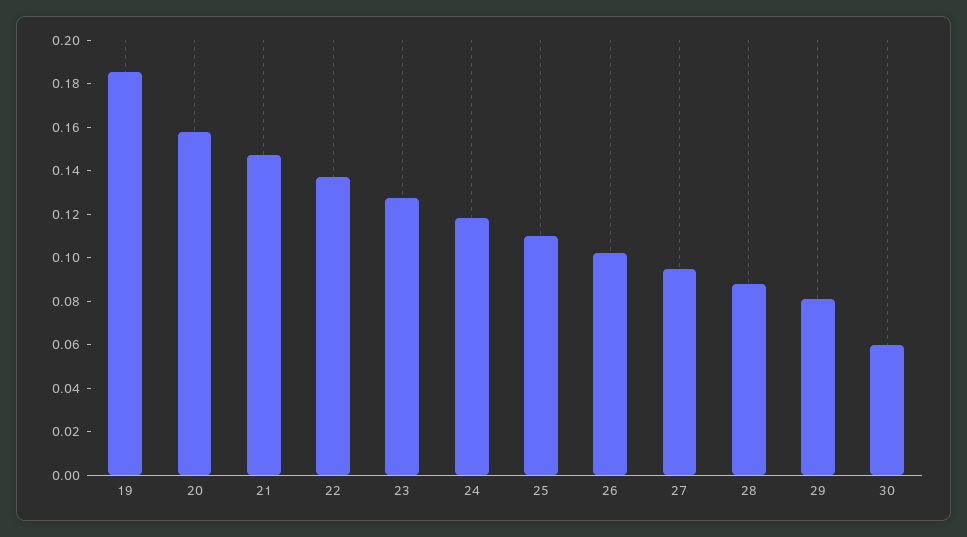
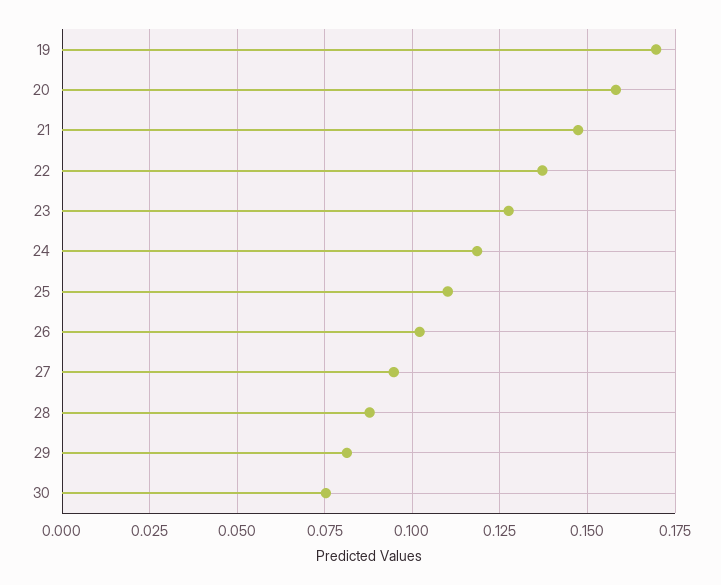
19: 0.185 -> 0.17
30: 0.06 -> 0.075

